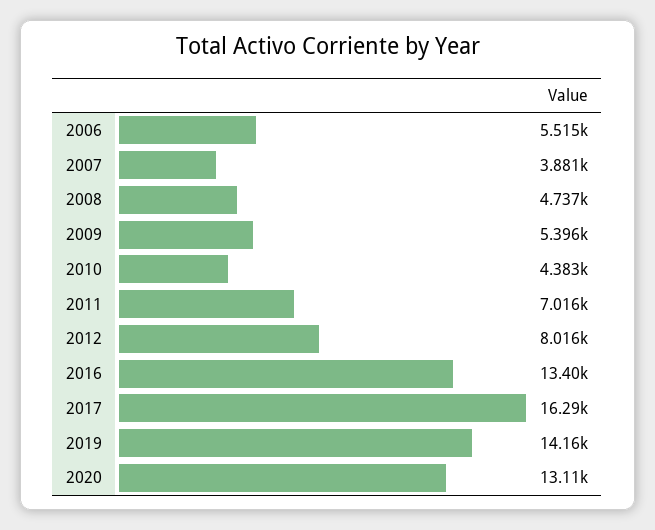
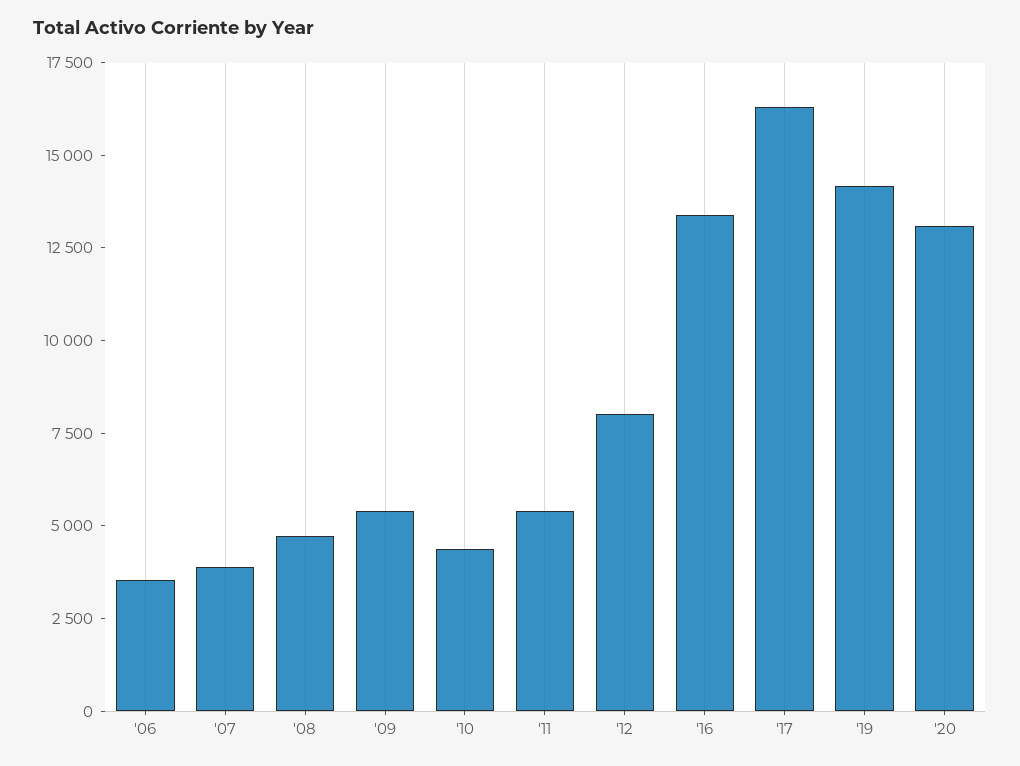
2006: 5515 -> 3500
2011: 7016 -> 5500

